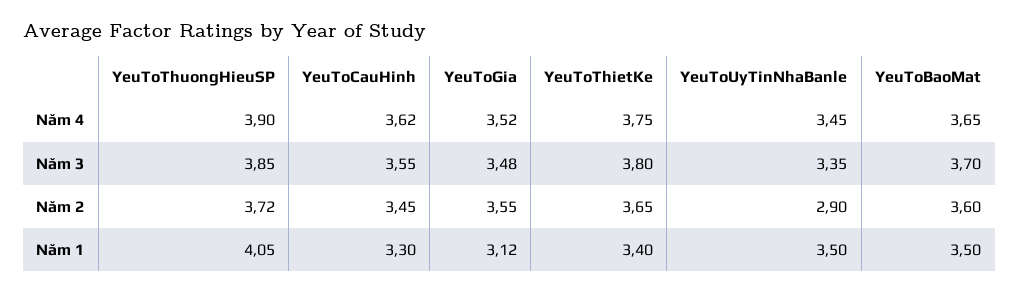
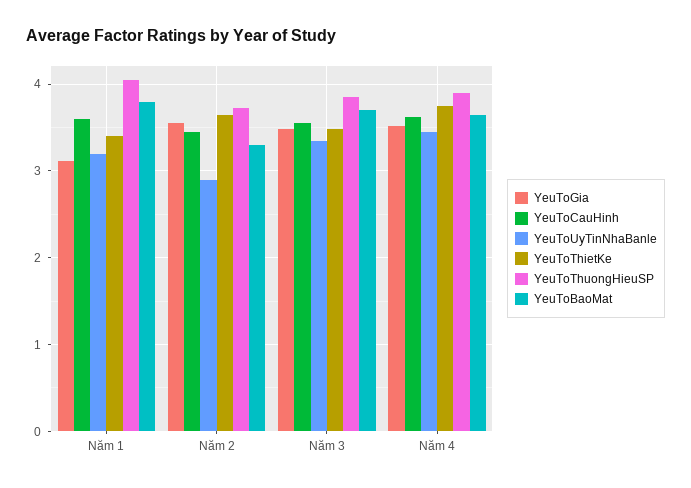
YeuToThietKe, Năm 3: 3.8 -> 3.5
YeuToBaoMat, Năm 2: 3.6 -> 3.3
YeuToCauHinh, Năm 1: 3.3 -> 3.6
YeuToUyTinNhaBanle, Năm 1: 3.5 -> 3.2
YeuToBaoMat, Năm 1: 3.5 -> 3.8

